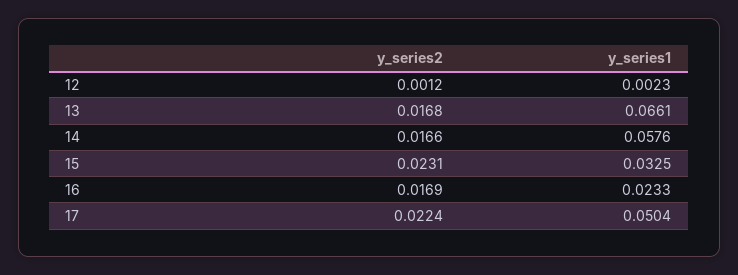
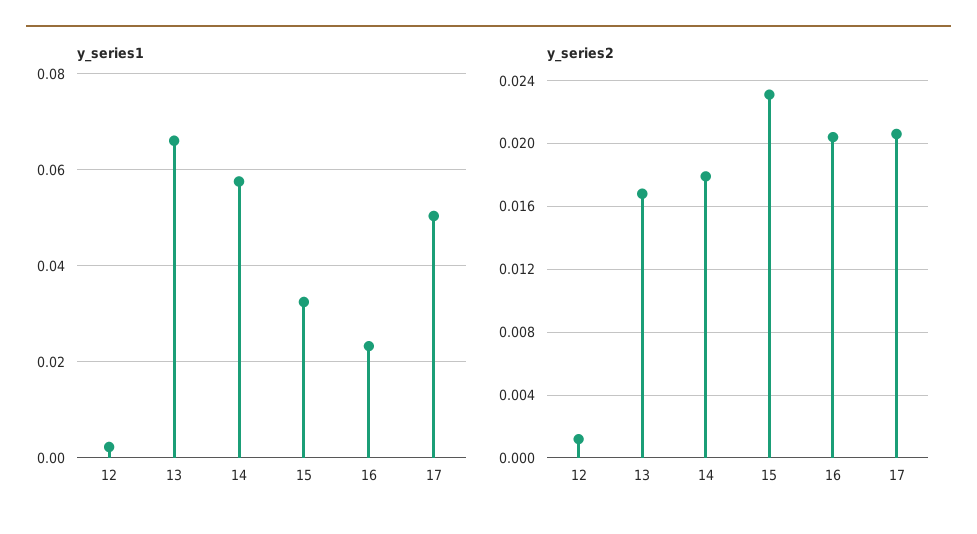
y_series2, 14: 0.0166 -> 0.018
y_series2, 16: 0.0169 -> 0.0205
y_series2, 17: 0.0224 -> 0.0205

